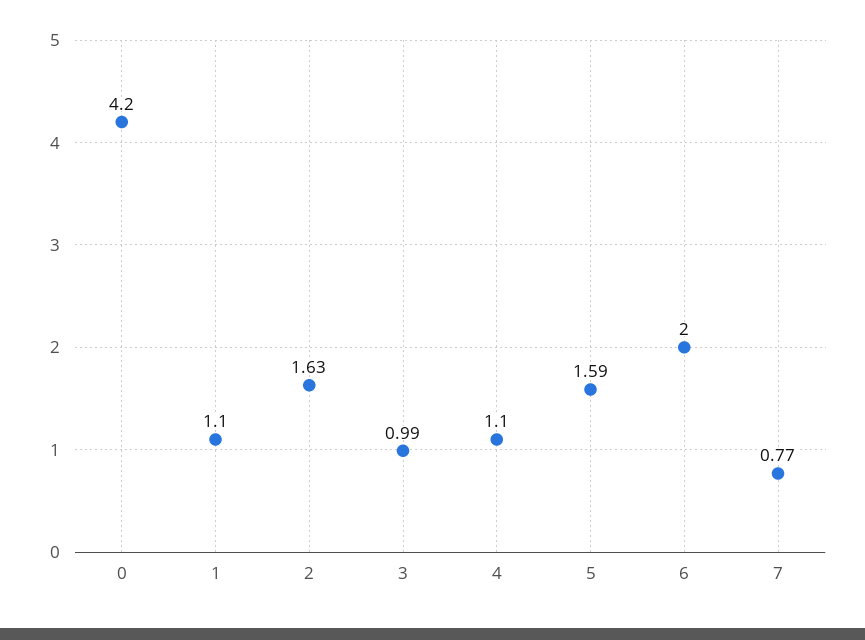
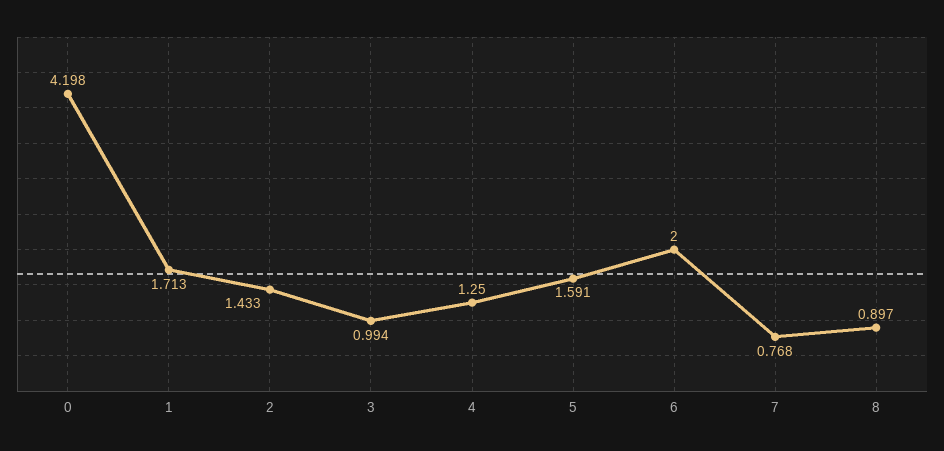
1: 1.1 -> 1.713
2: 1.63 -> 1.433
4: 1.1 -> 1.25
8: none -> 0.897

